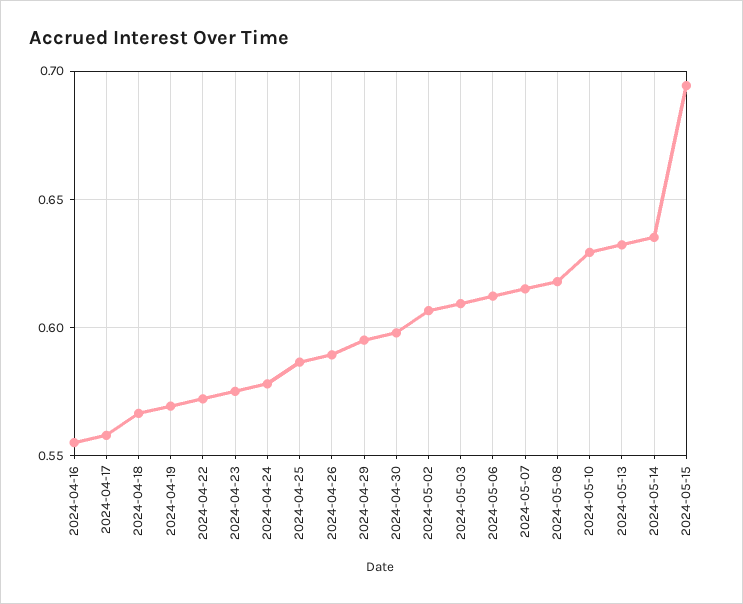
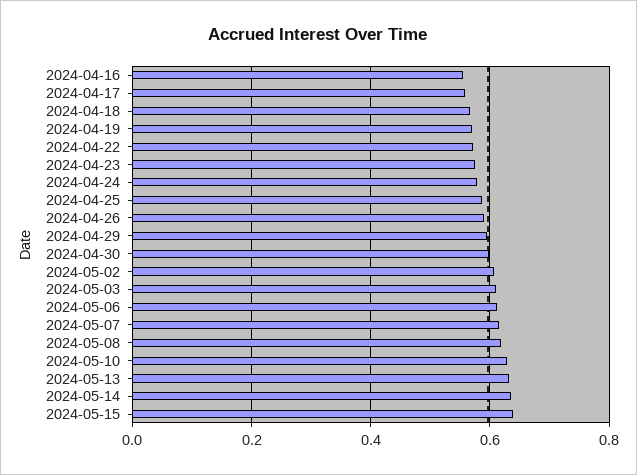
2024-05-15: 0.695 -> 0.64

